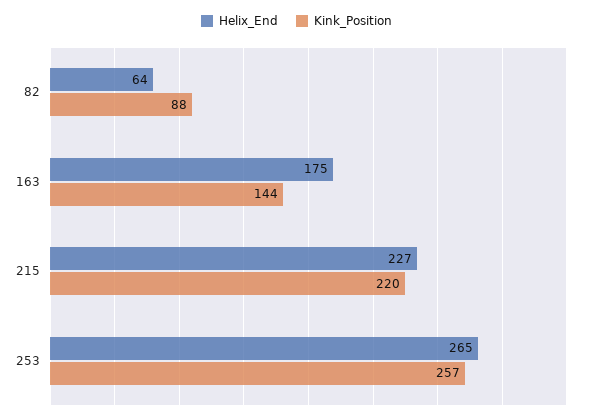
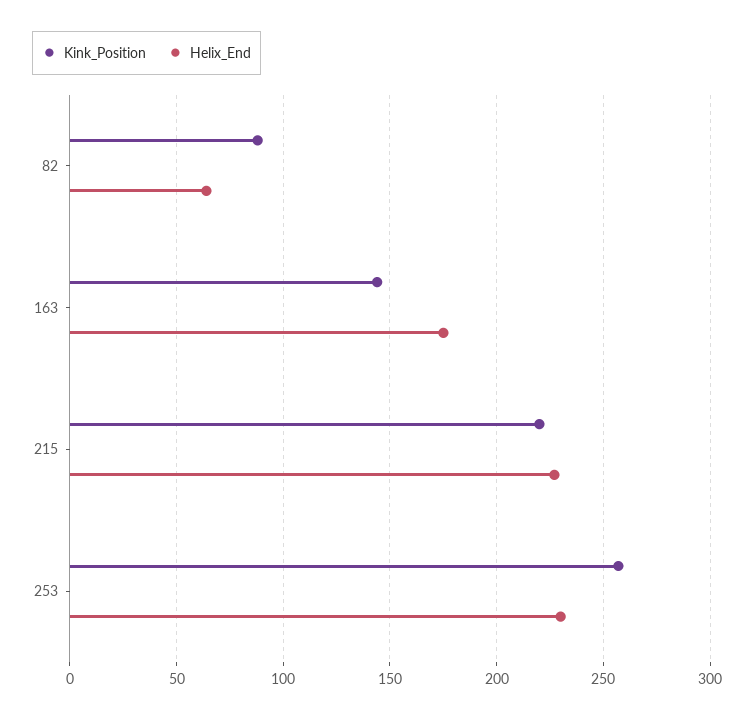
Helix_End, 253: 265 -> 230

